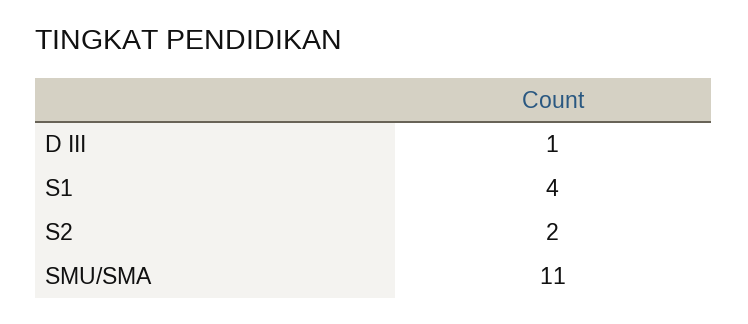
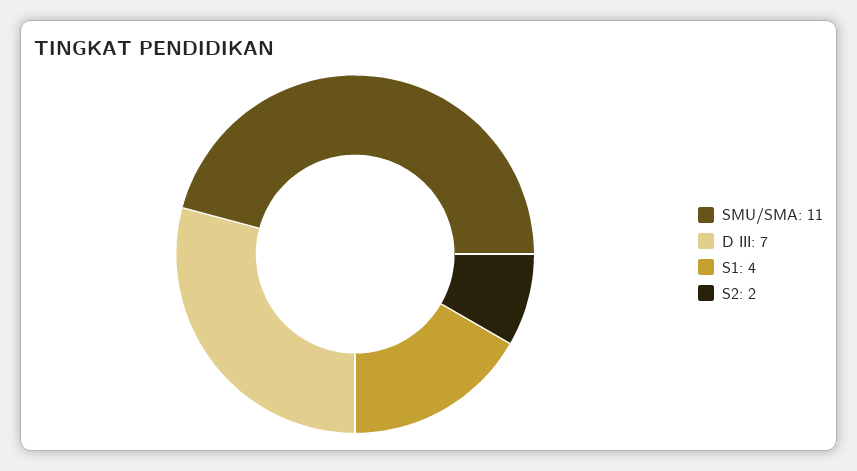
D III: 1 -> 7

